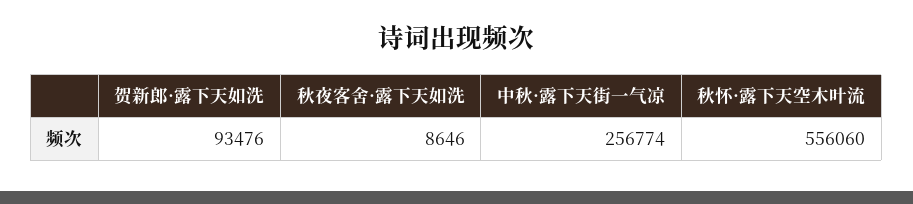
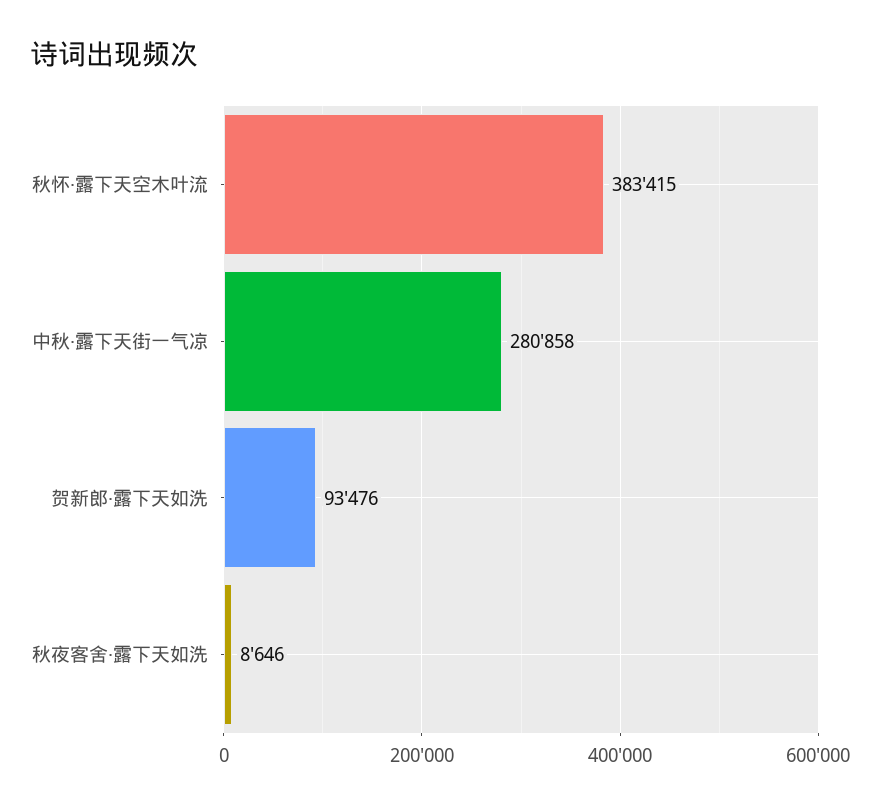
中秋·露下天街一气凉: 256774 -> 280858
秋怀·露下天空木叶流: 556060 -> 383415

